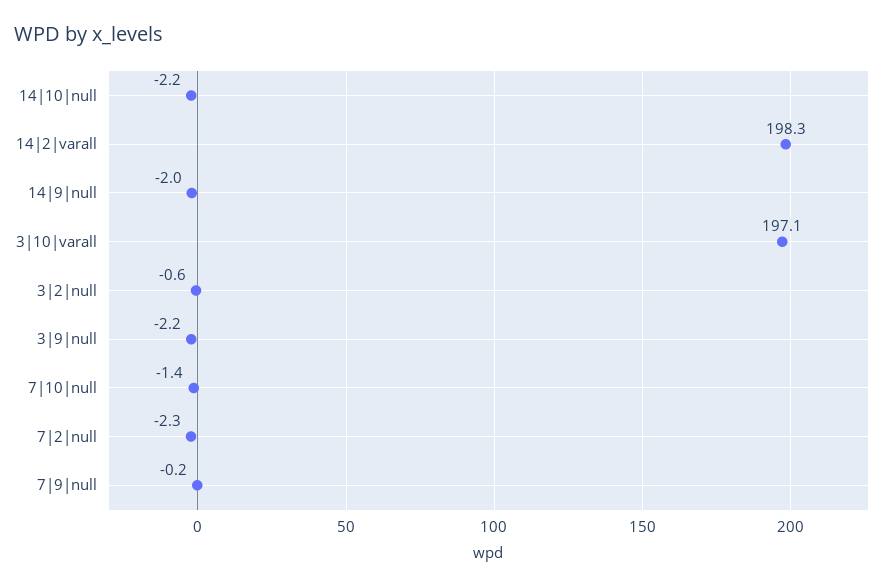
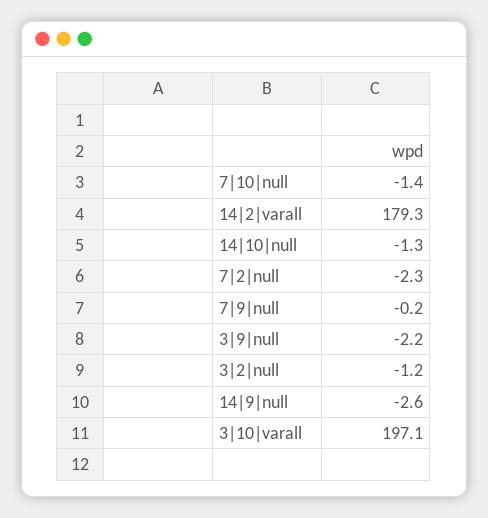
14|10|null: -2.2 -> -1.3
14|2|varall: 198.3 -> 179.3
14|9|null: -2 -> -2.6
3|2|null: -0.6 -> -1.2

